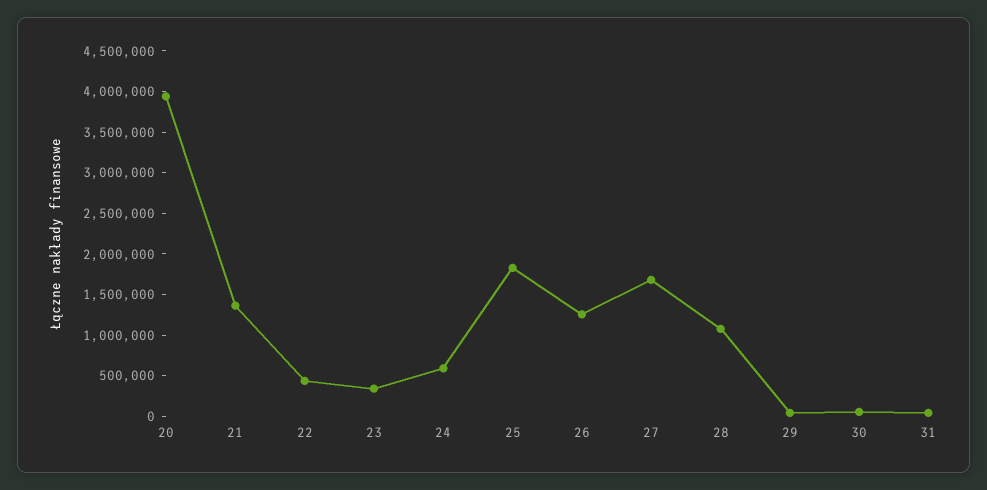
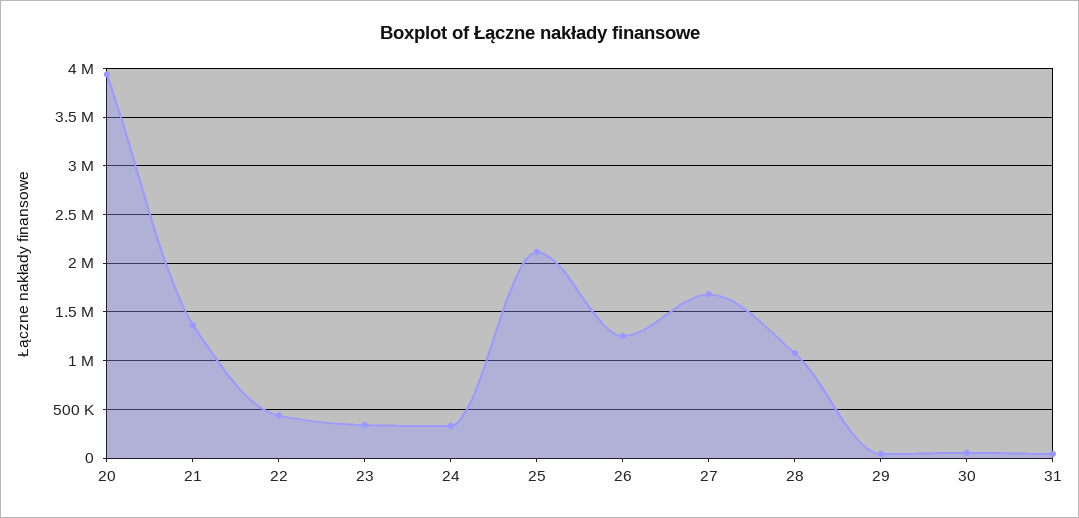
24: 600000 -> 300000
25: 1800000 -> 2100000

